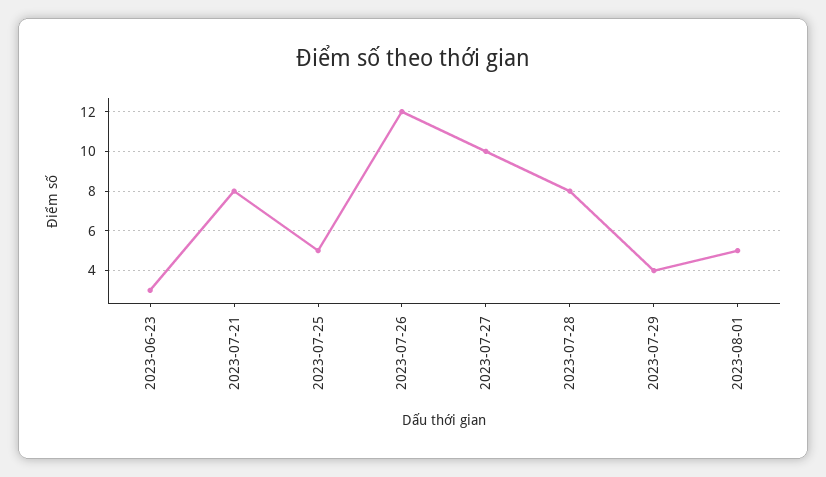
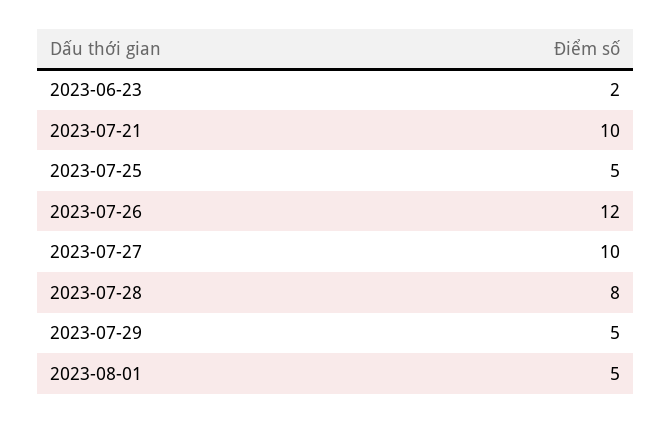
2023-06-23: 3 -> 2
2023-07-21: 8 -> 10
2023-07-29: 4 -> 5

